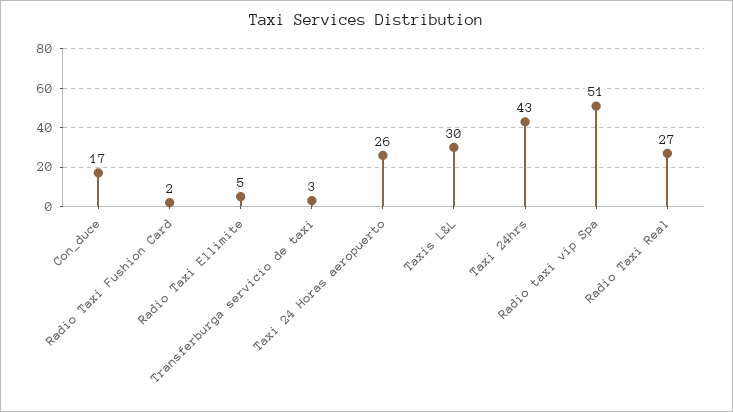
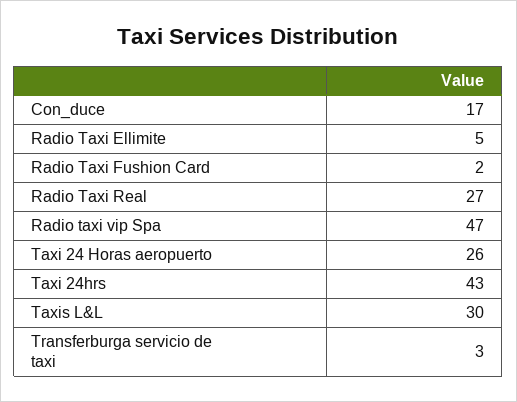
Radio taxi vip Spa: 51 -> 47

